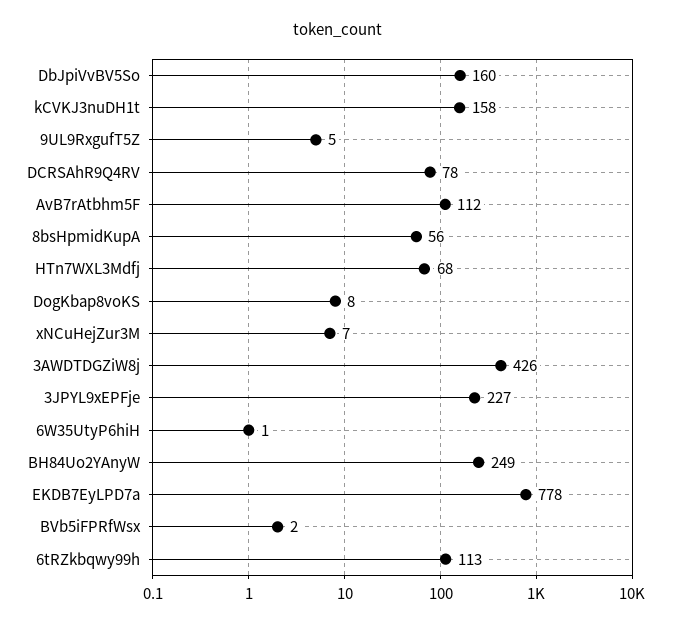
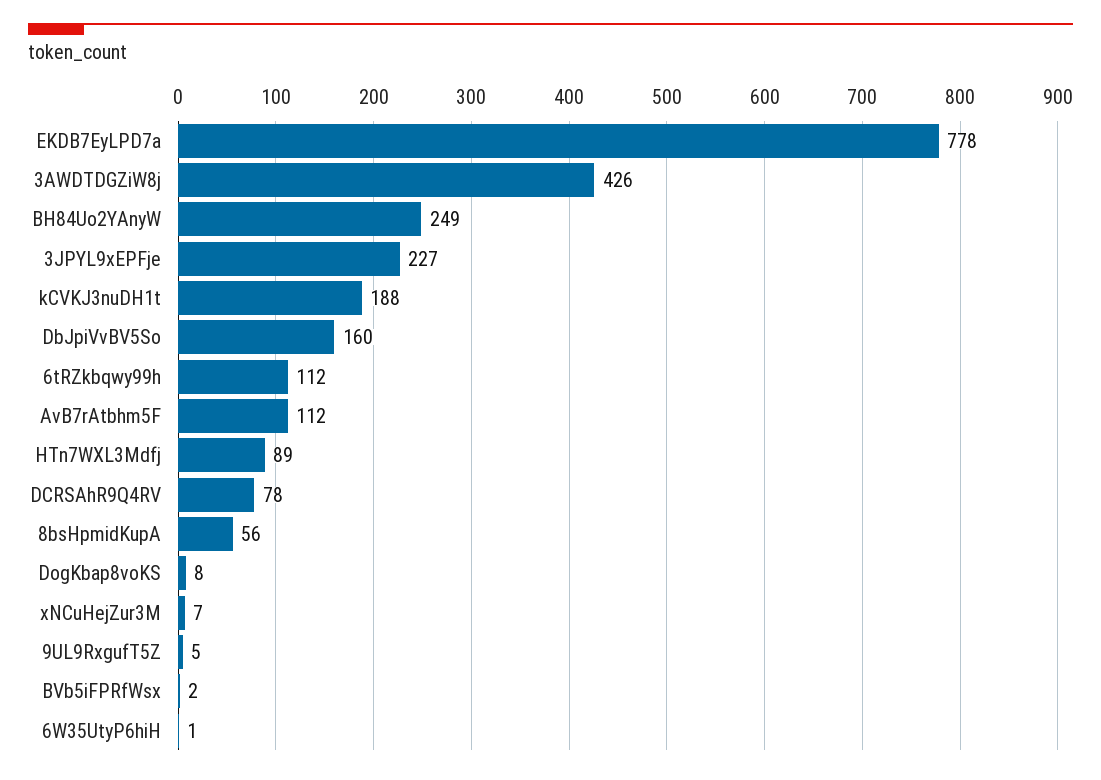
kCVKJ3nuDH1t: 158 -> 188
HTn7WXL3Mdfj: 68 -> 89
6tRZkbqwy99h: 113 -> 112

